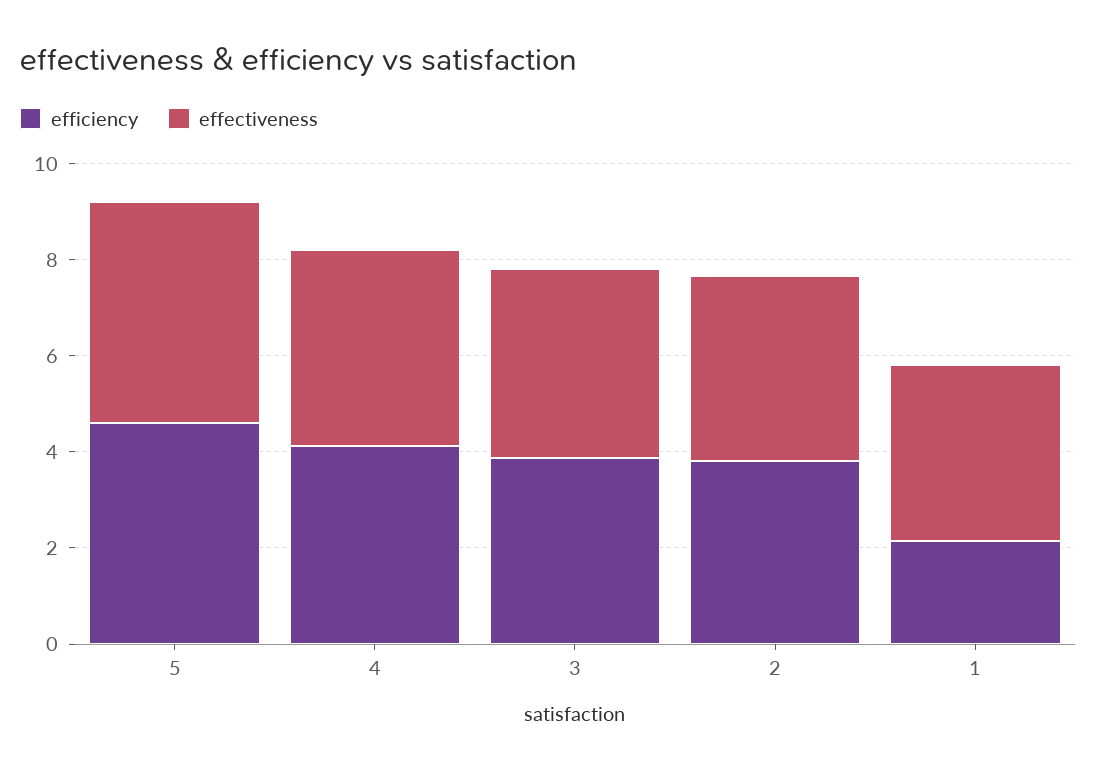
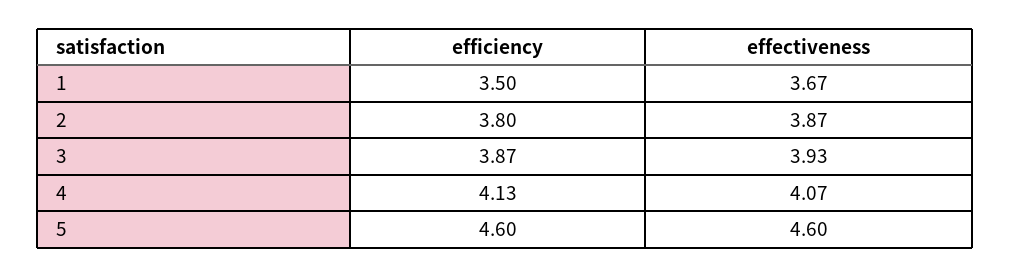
efficiency, 1: 2 -> 3.5

